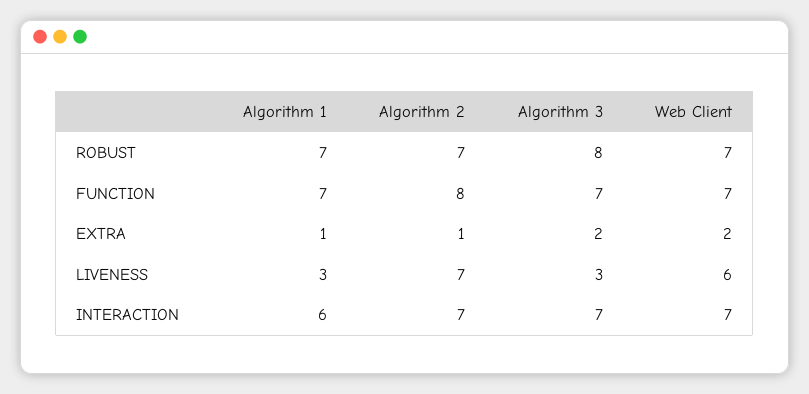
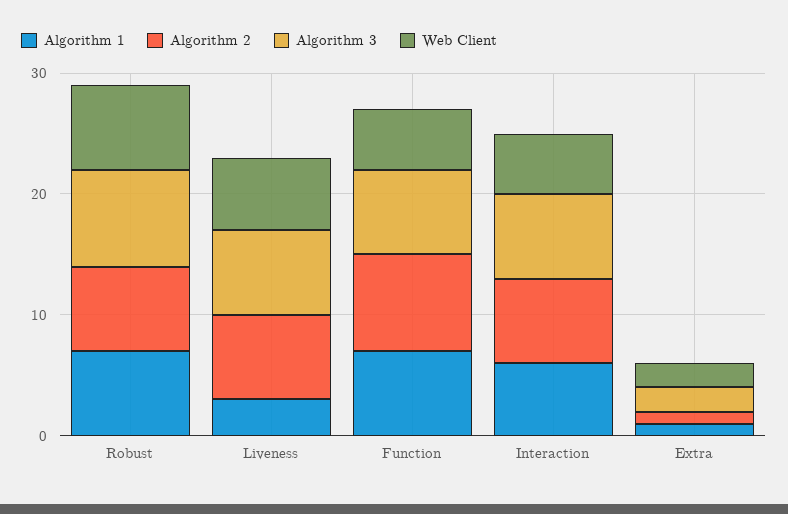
Web Client, FUNCTION: 7 -> 5
Algorithm 3, LIVENESS: 3 -> 7
Web Client, INTERACTION: 7 -> 5

